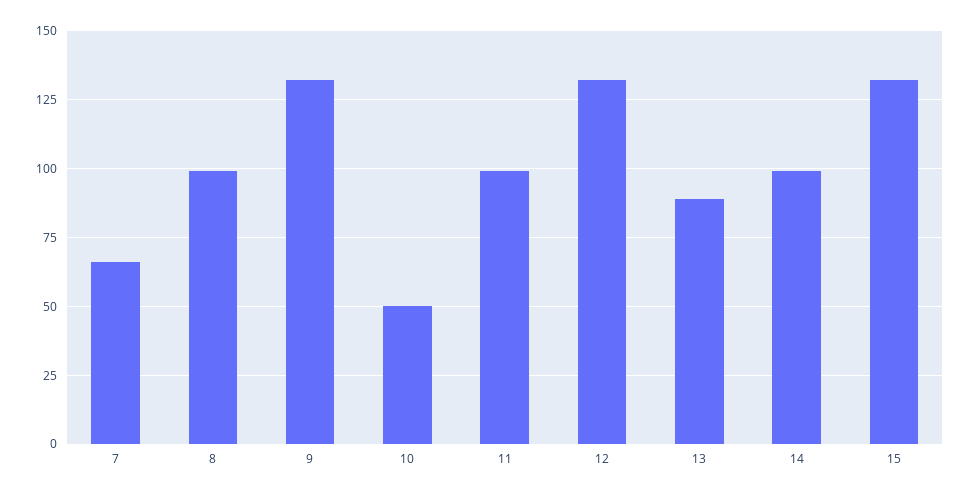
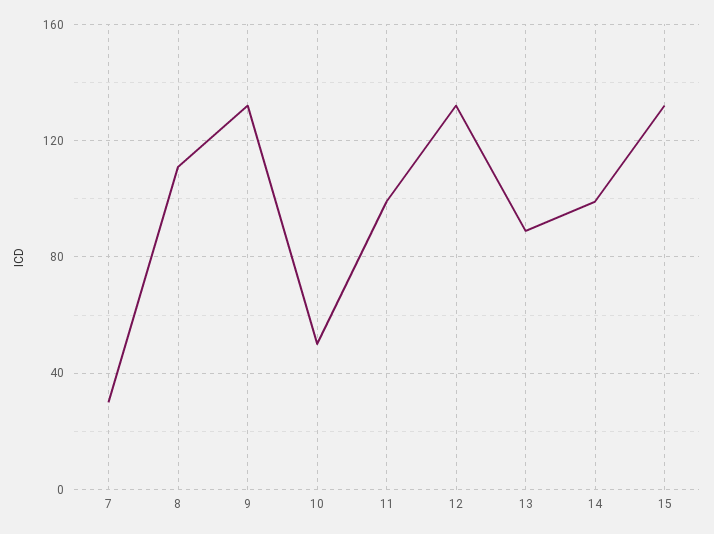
7: 65 -> 30
8: 100 -> 110

